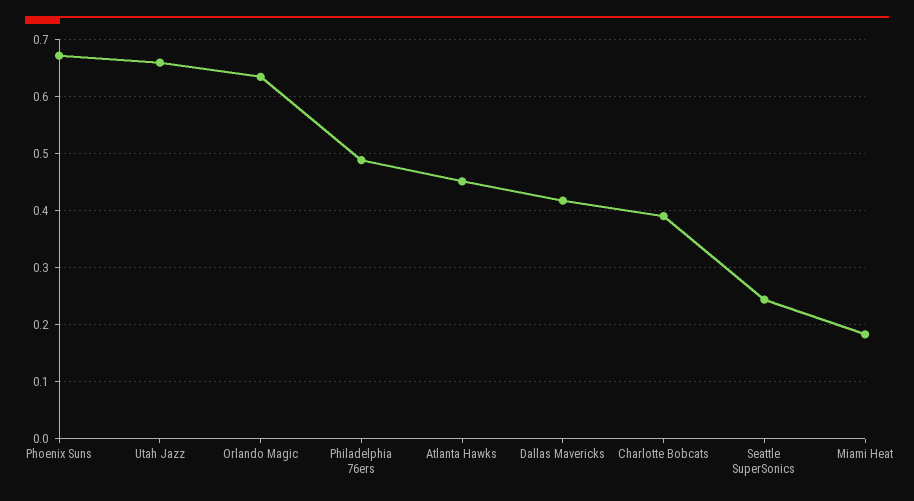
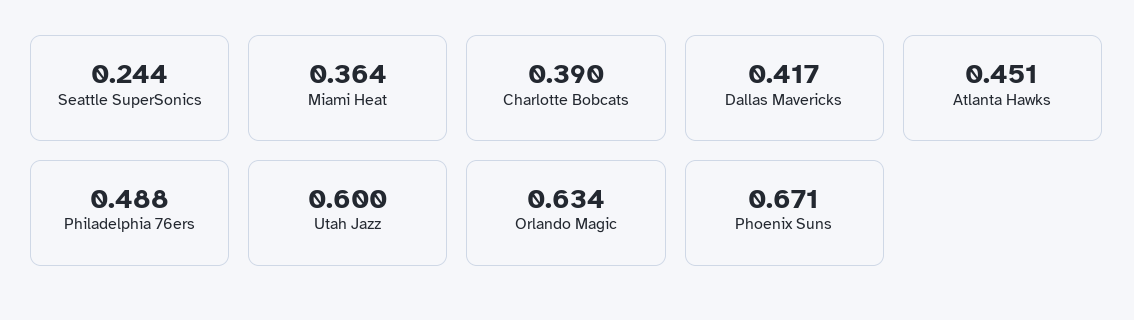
Utah Jazz: 0.66 -> 0.6
Miami Heat: 0.18 -> 0.364

